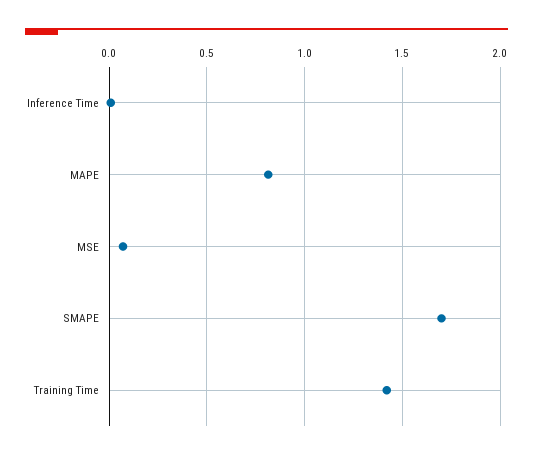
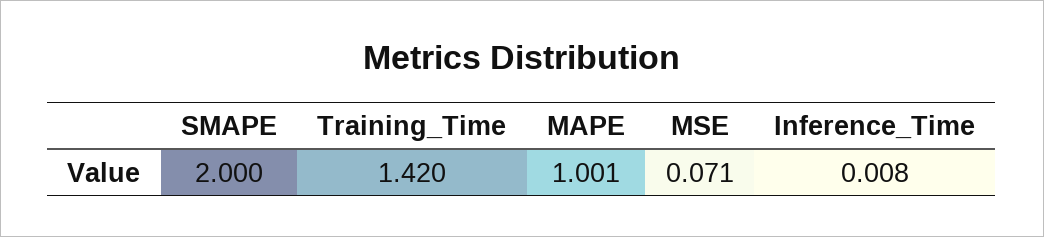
MAPE: 0.8 -> 1.001
SMAPE: 1.7 -> 2

